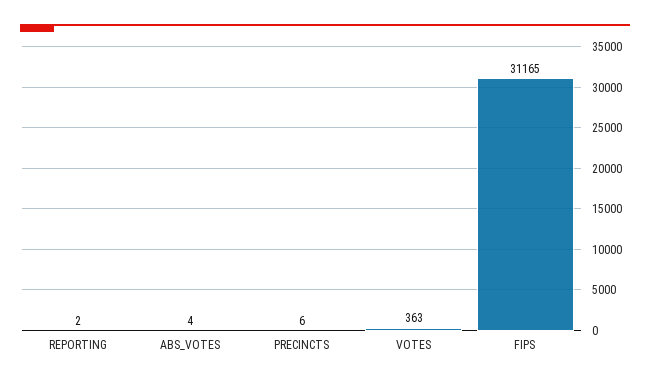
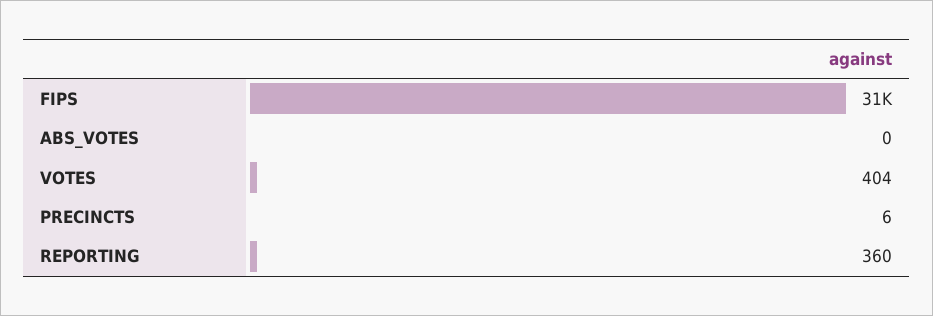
REPORTING: 2 -> 360
ABS_VOTES: 4 -> 0
VOTES: 363 -> 404

